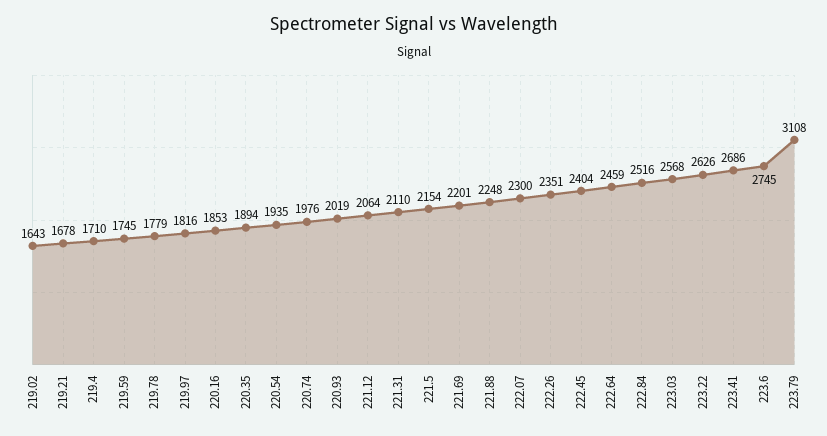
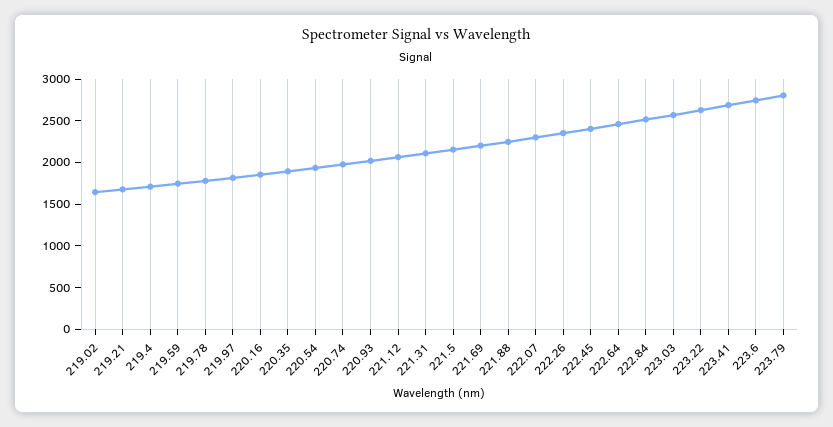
223.79: 3108 -> 2800

